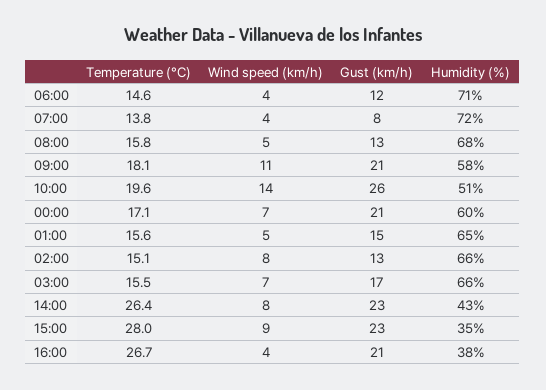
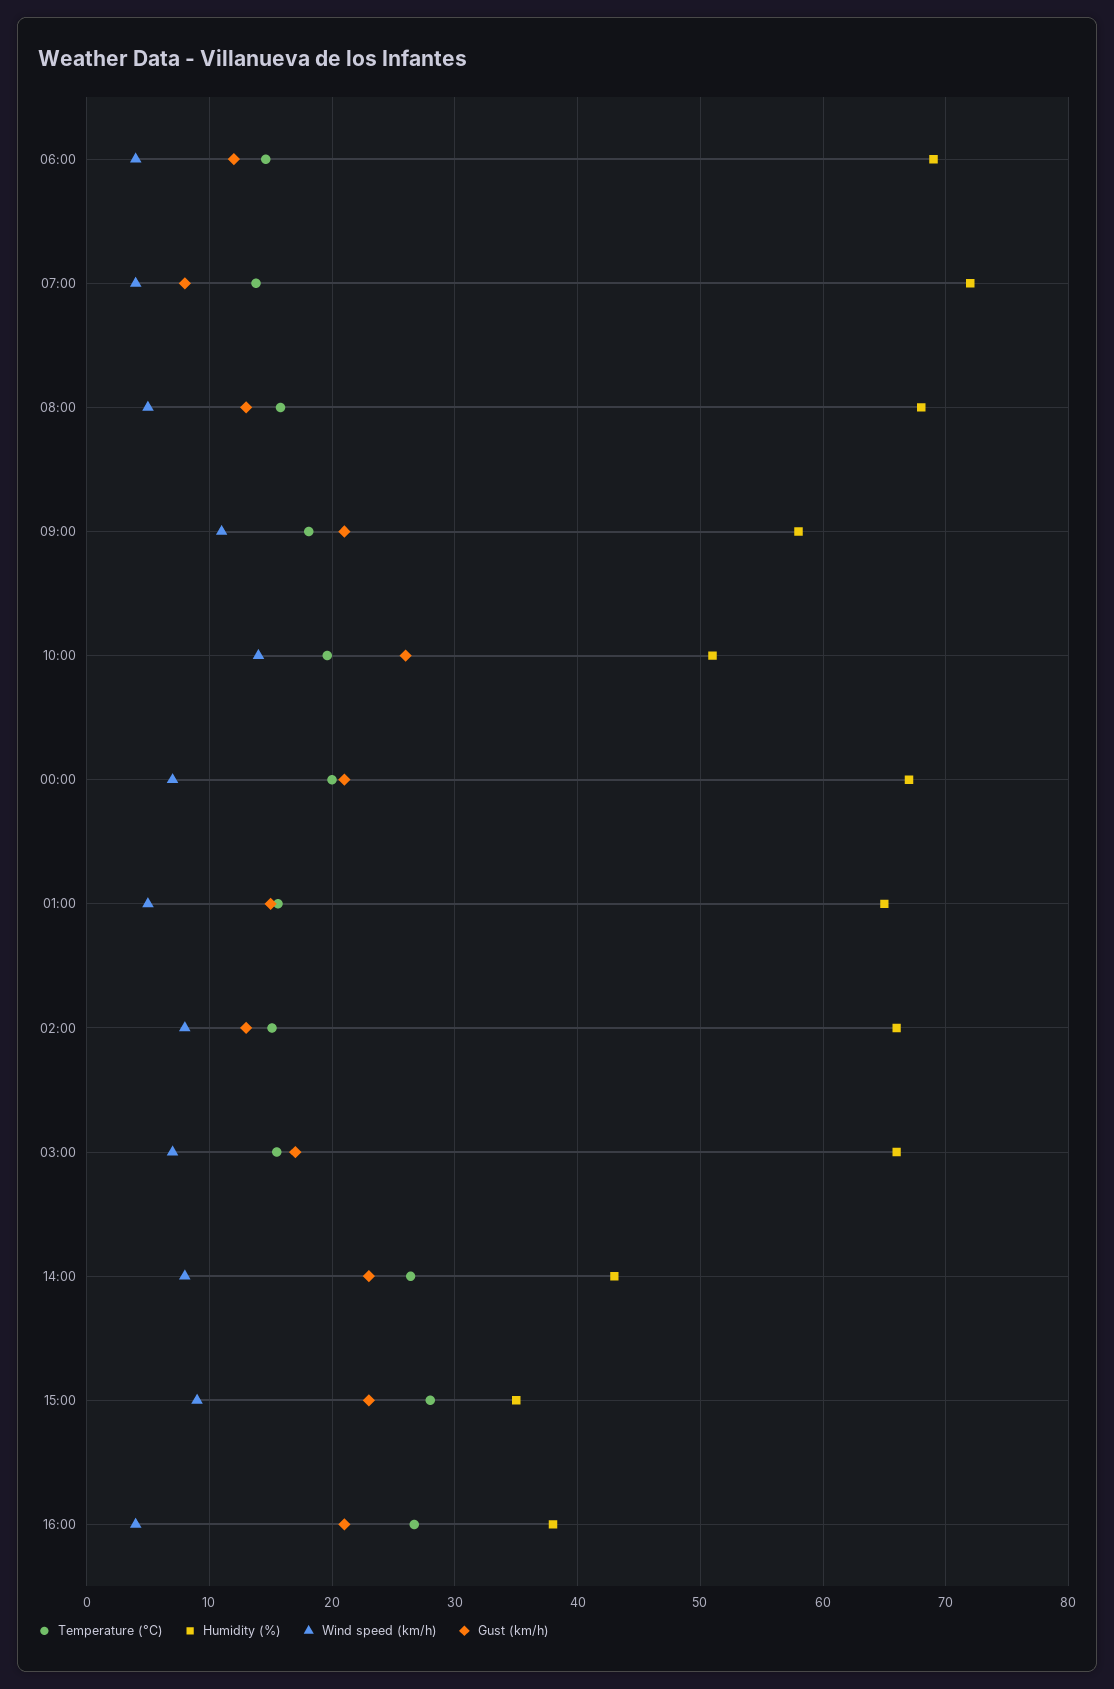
Humidity (%), 06:00: 71 -> 69
Temperature (°C), 00:00: 17.1 -> 20
Humidity (%), 00:00: 60 -> 67

